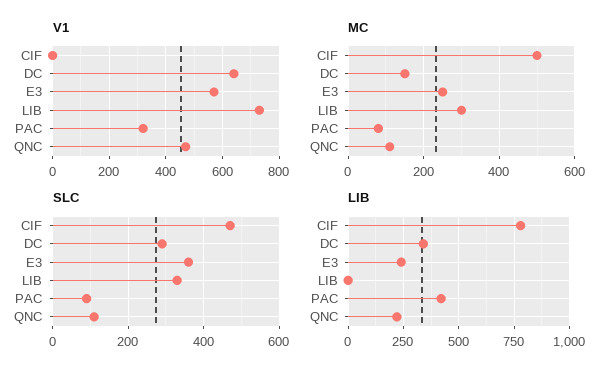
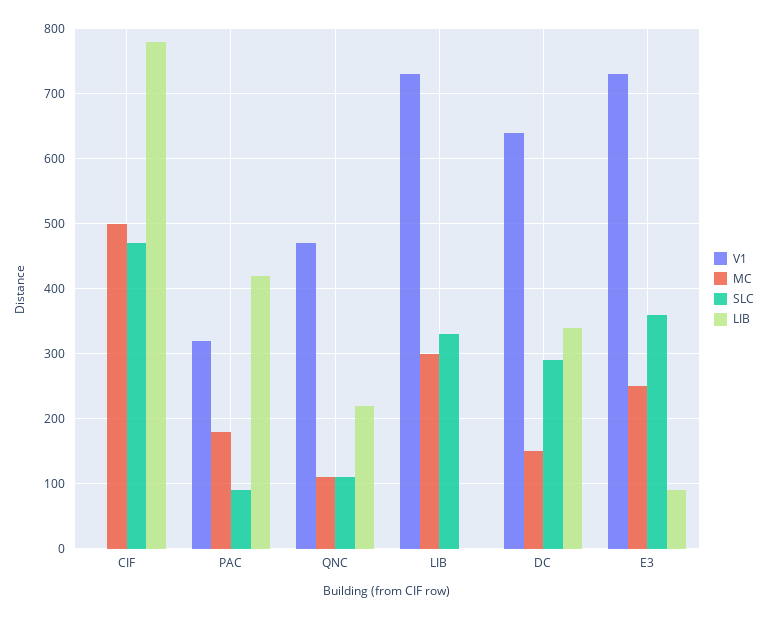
V1, E3: 575 -> 730
MC, PAC: 80 -> 180
LIB, E3: 250 -> 90

